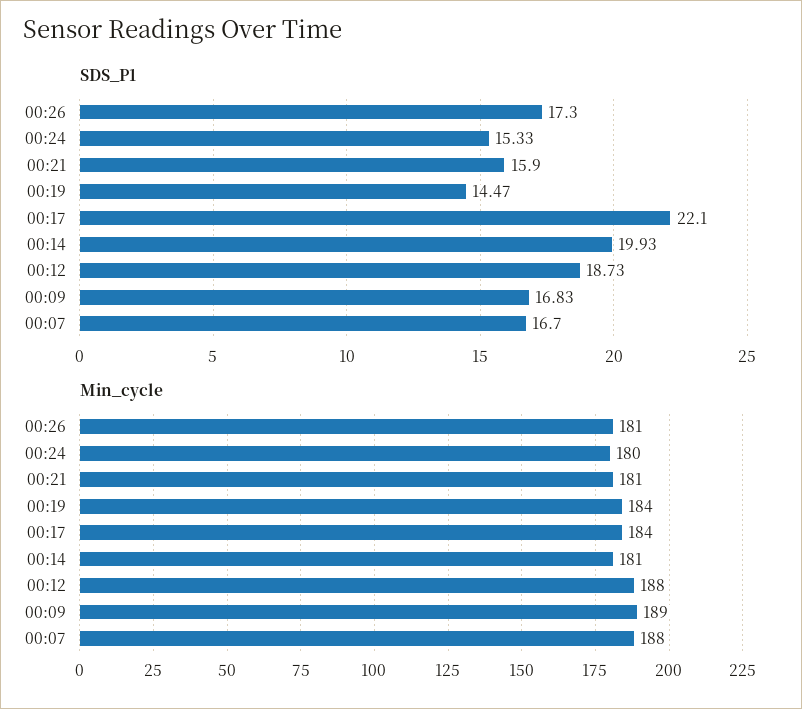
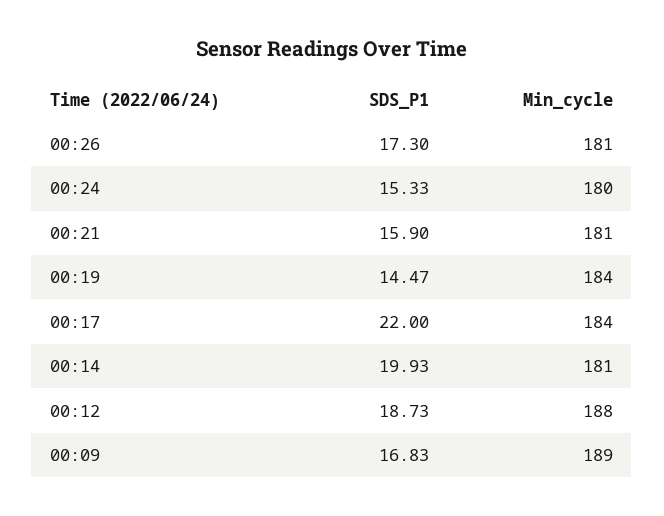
SDS_P1, 00:17: 22.1 -> 22
SDS_P1, 00:07: 16.7 -> none
Min_cycle, 00:07: 188 -> none

